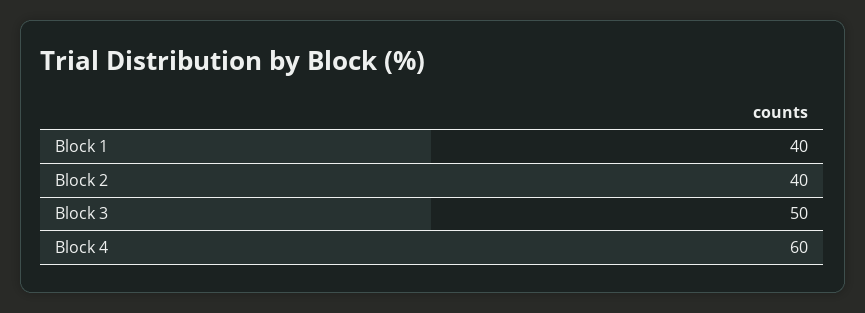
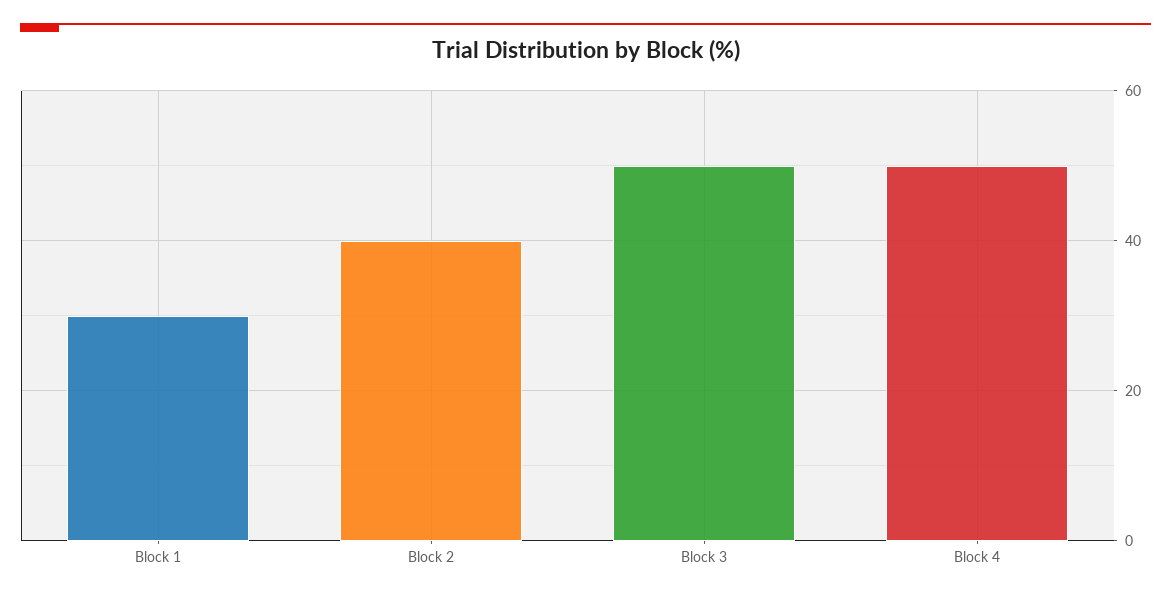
Block 1: 40 -> 30
Block 4: 60 -> 50

